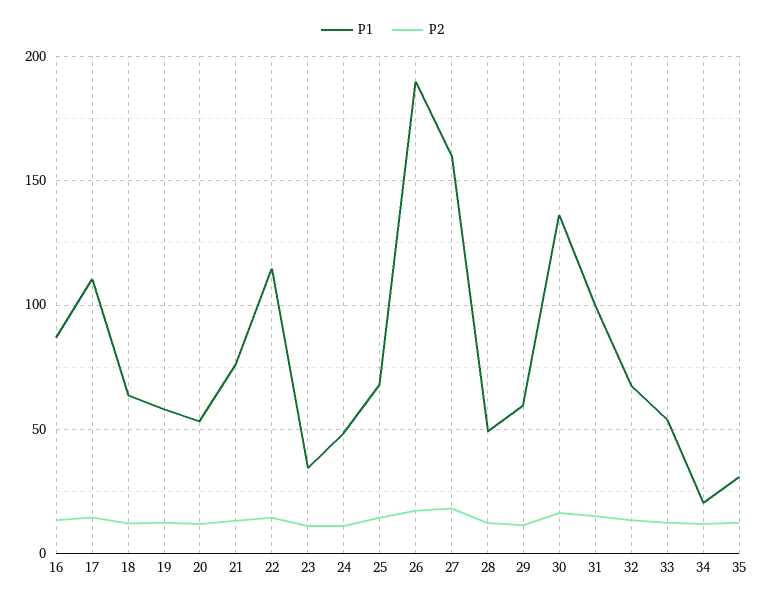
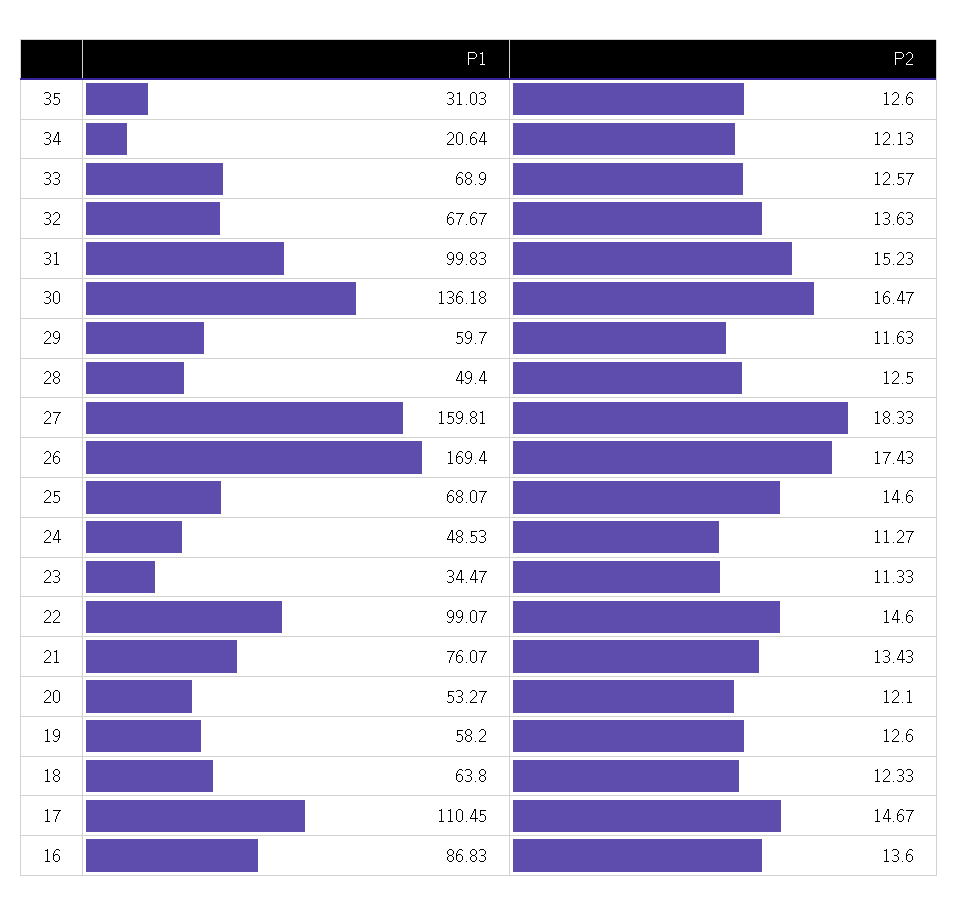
P1, 22: 115 -> 99.07
P1, 26: 190 -> 169.4
P1, 33: 55 -> 68.9

